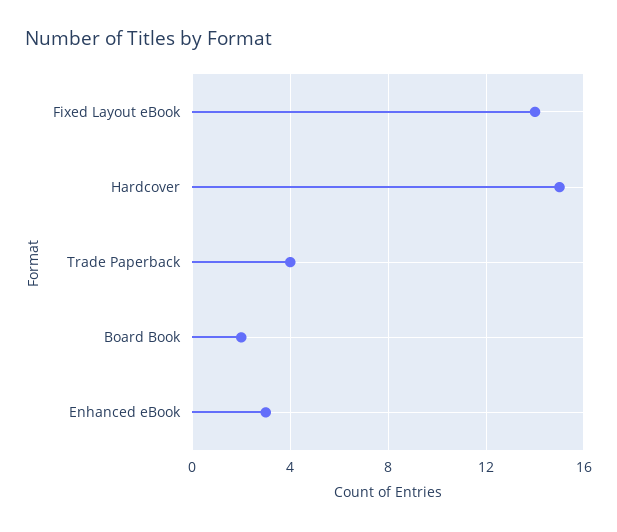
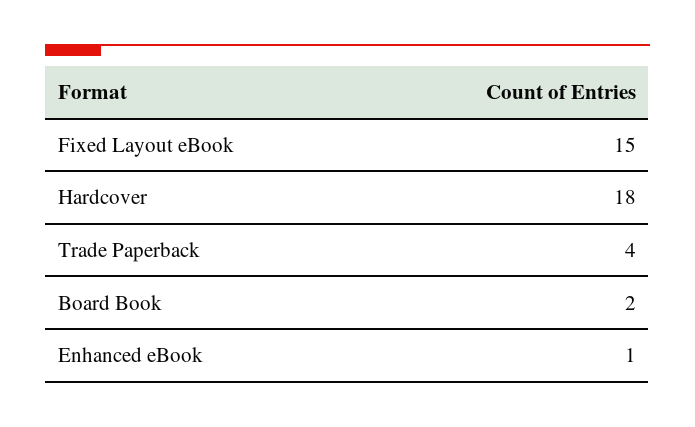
Fixed Layout eBook: 14 -> 15
Hardcover: 15 -> 18
Enhanced eBook: 3 -> 1

